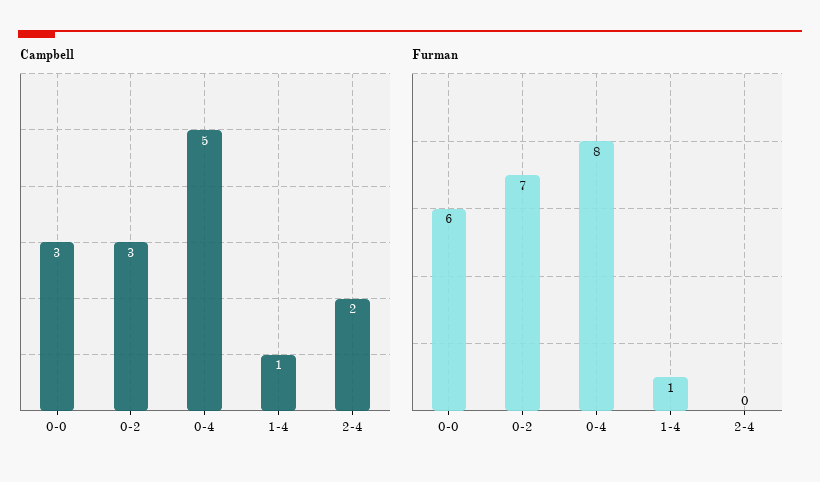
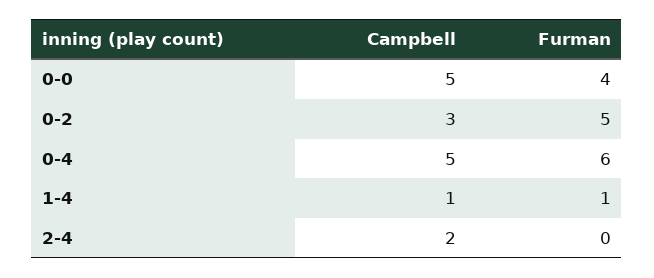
Campbell, 0-0: 3 -> 5
Furman, 0-0: 6 -> 4
Furman, 0-2: 7 -> 5
Furman, 0-4: 8 -> 6

